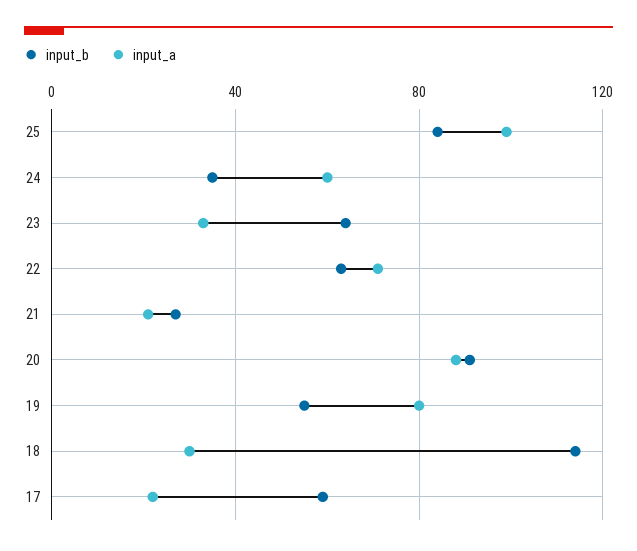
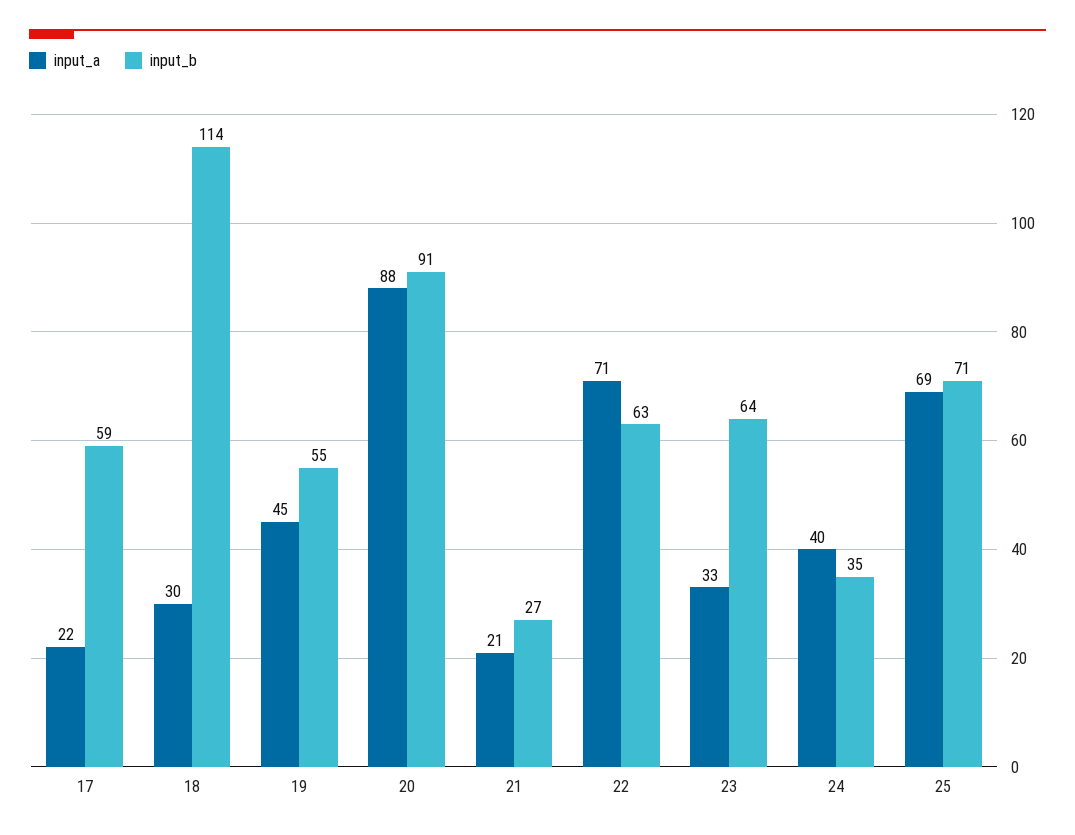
input_b, 25: 85 -> 71
input_a, 25: 100 -> 69
input_a, 24: 60 -> 40
input_a, 19: 80 -> 45

